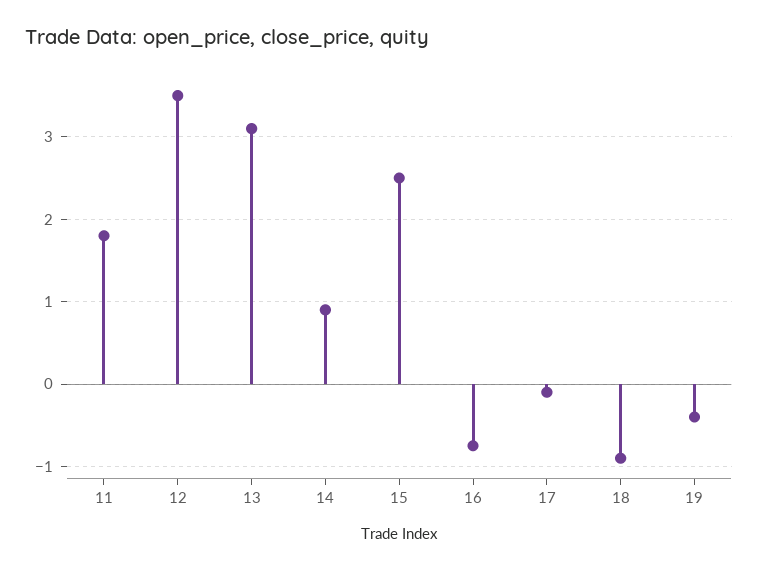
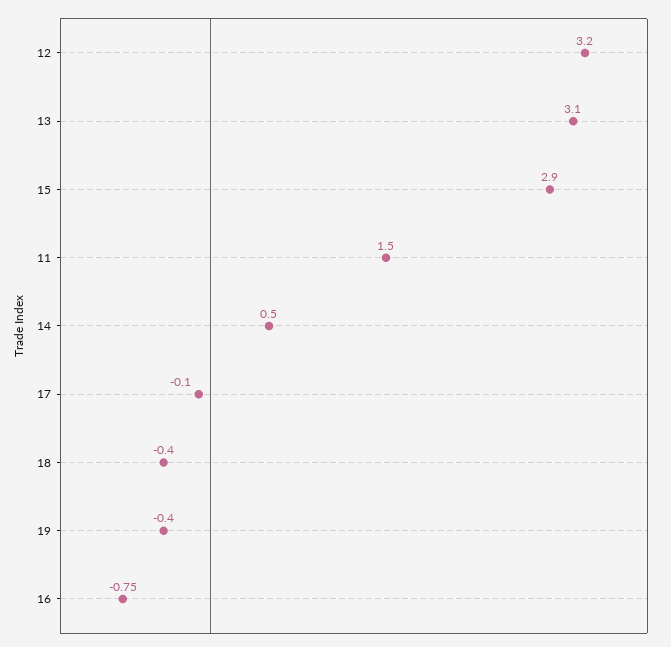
11: 1.8 -> 1.5
12: 3.5 -> 3.2
14: 0.9 -> 0.5
15: 2.5 -> 2.9
18: -0.9 -> -0.4

